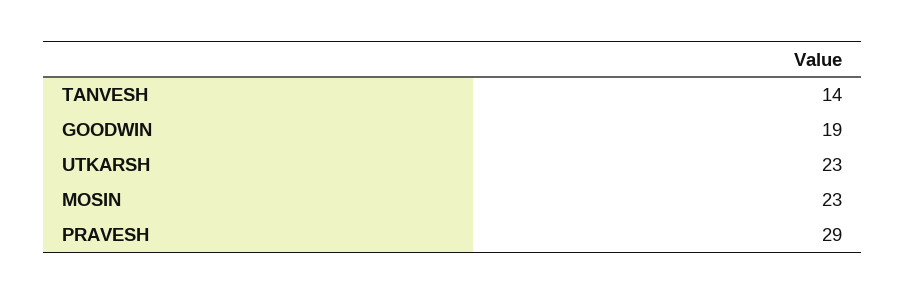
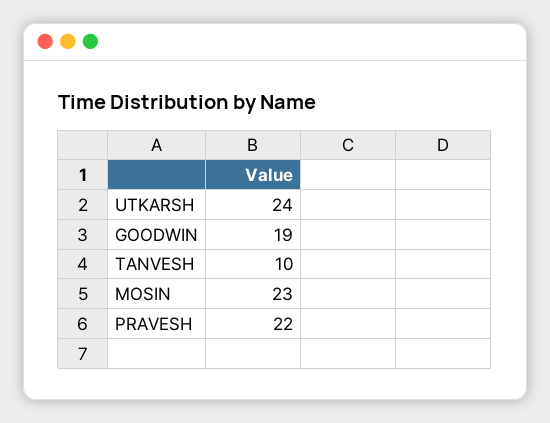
TANVESH: 14 -> 10
UTKARSH: 23 -> 24
PRAVESH: 29 -> 22

